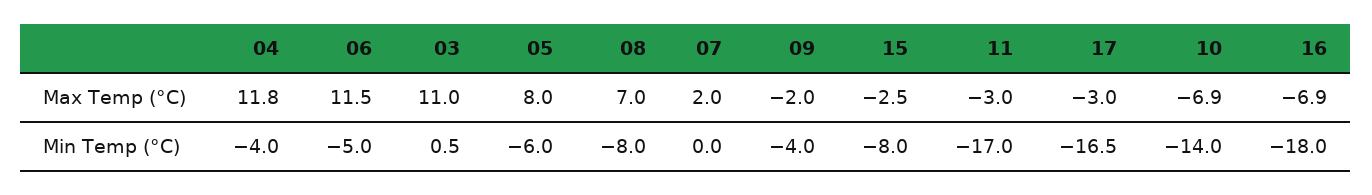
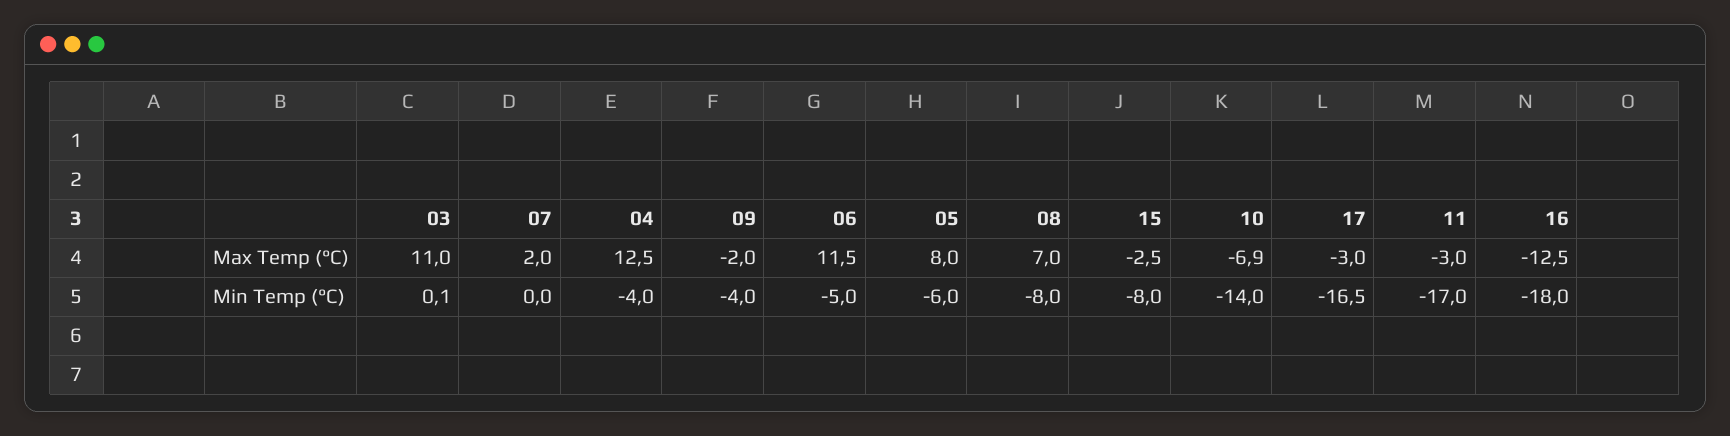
04, Max Temp (°C): 11.8 -> 12.5
16, Max Temp (°C): -6.9 -> -12.5
03, Min Temp (°C): 0.5 -> 0.1

